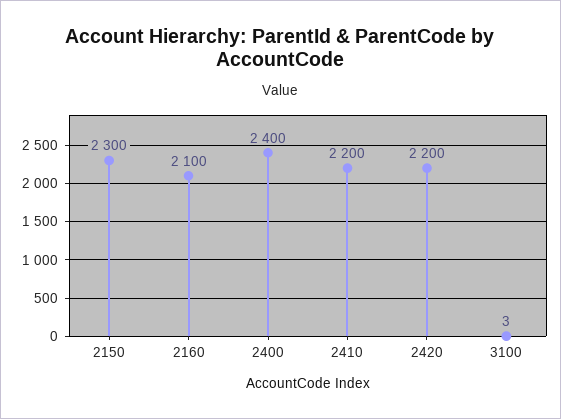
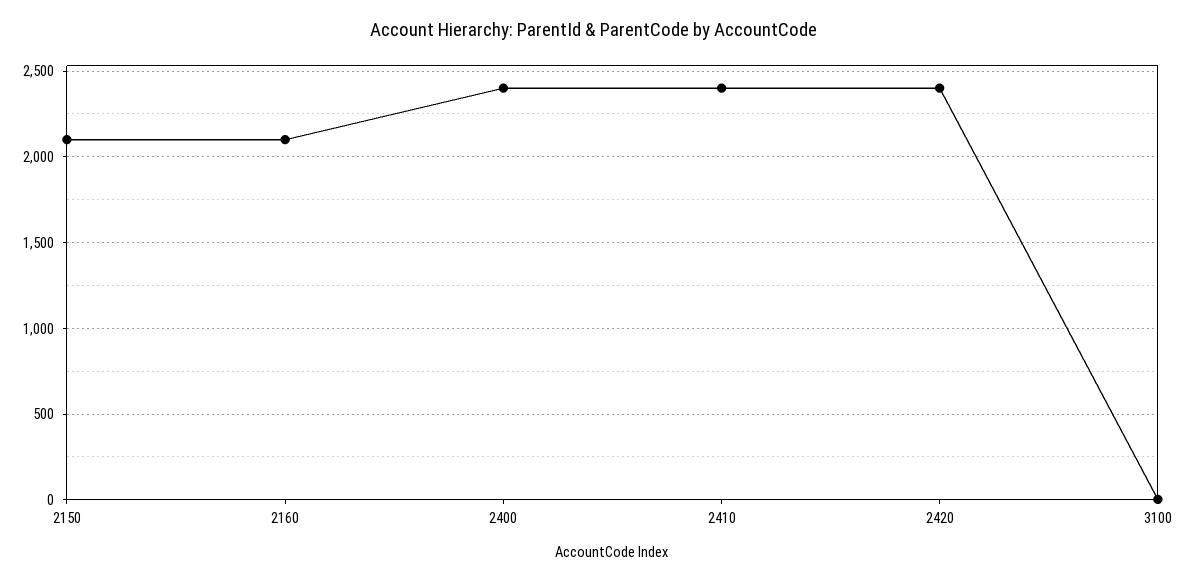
2150: 2300 -> 2100
2410: 2200 -> 2400
2420: 2200 -> 2400

